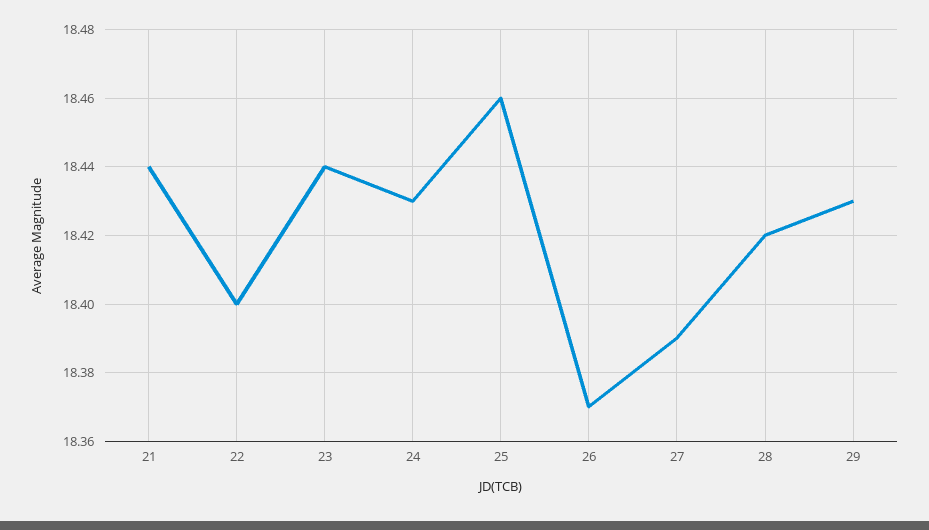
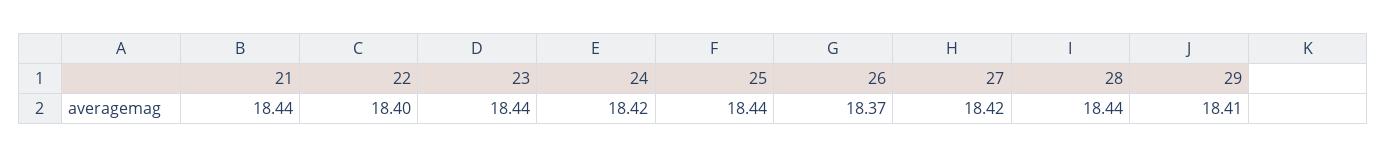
24: 18.43 -> 18.42
25: 18.46 -> 18.44
27: 18.39 -> 18.42
28: 18.42 -> 18.44
29: 18.43 -> 18.41

